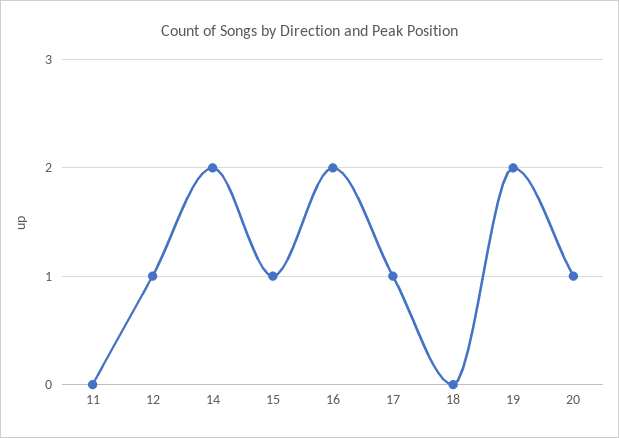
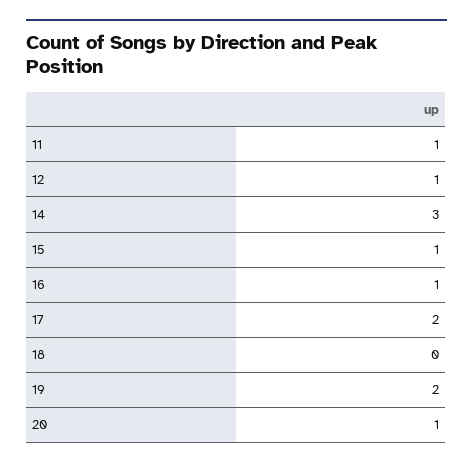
11: 0 -> 1
14: 2 -> 3
16: 2 -> 1
17: 1 -> 2

